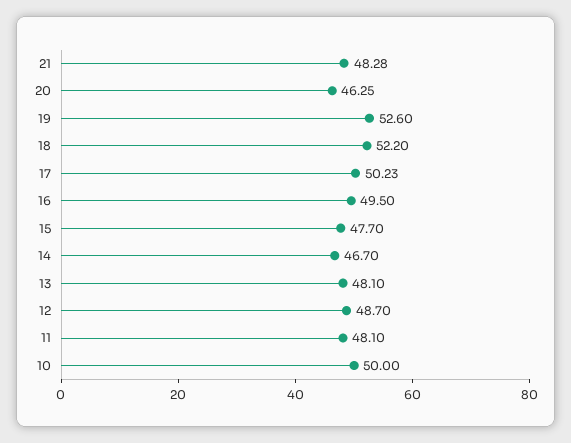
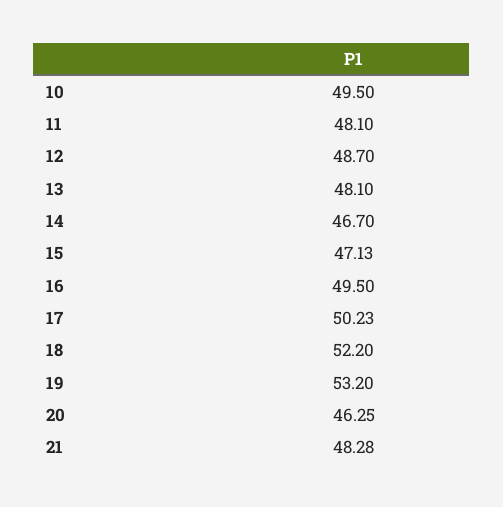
19: 52.6 -> 53.2
15: 47.7 -> 47.13
10: 50 -> 49.5

